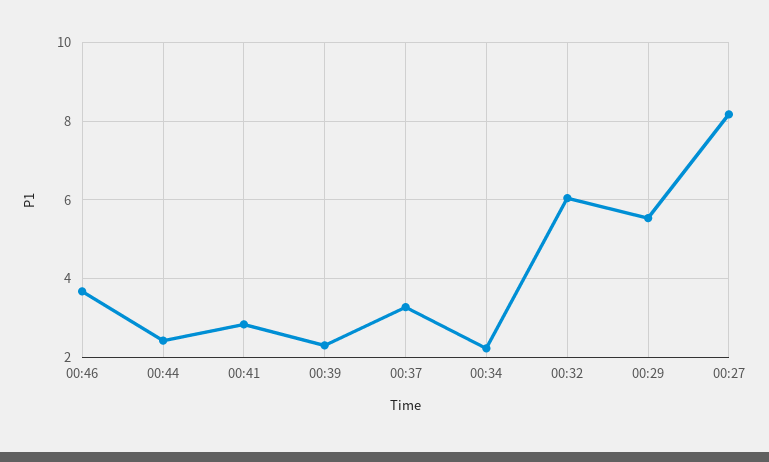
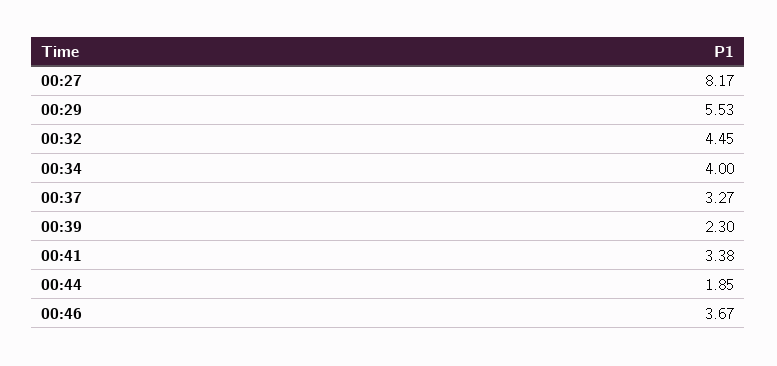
00:44: 2.4 -> 1.85
00:41: 2.8 -> 3.38
00:34: 2.2 -> 4
00:32: 6 -> 4.45

